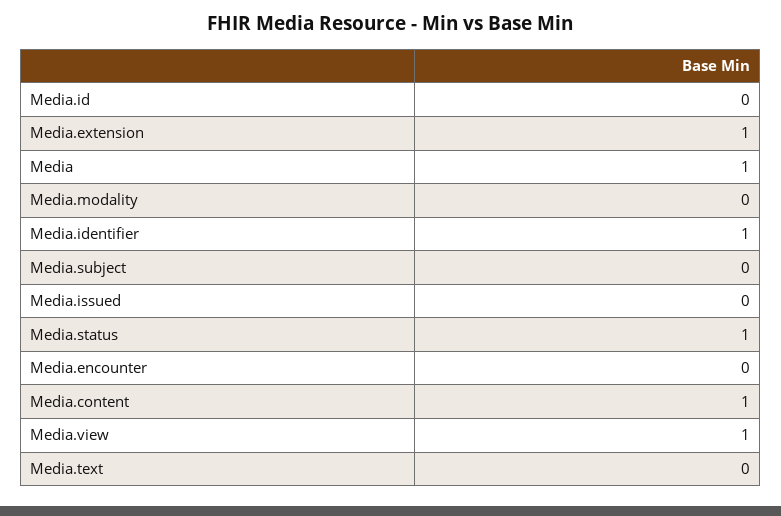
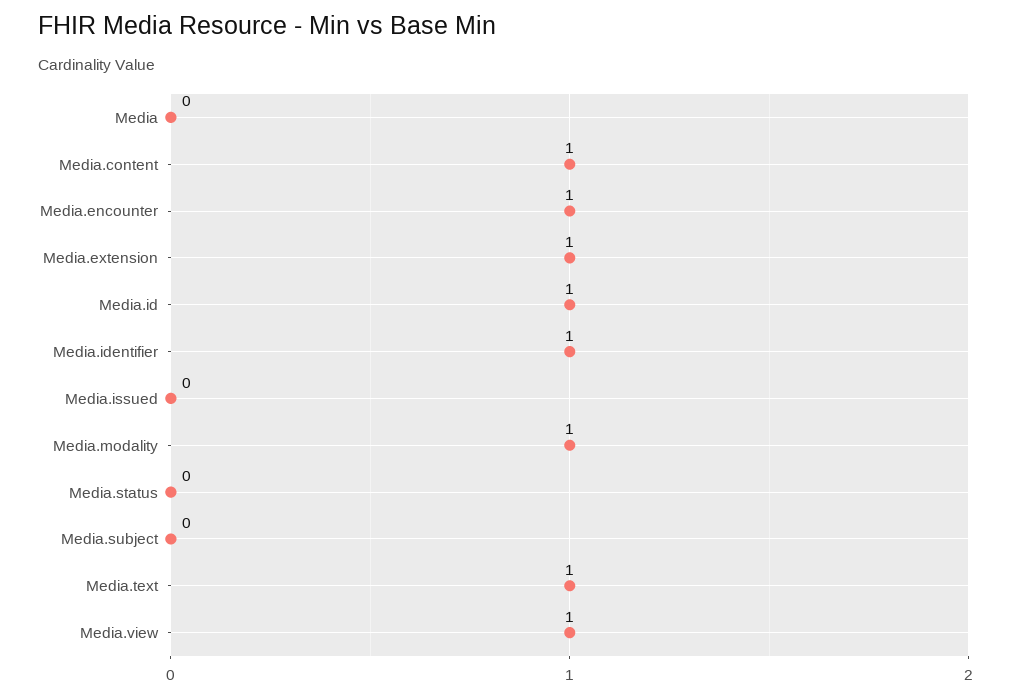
Media.id: 0 -> 1
Media: 1 -> 0
Media.modality: 0 -> 1
Media.status: 1 -> 0
Media.encounter: 0 -> 1
Media.text: 0 -> 1

